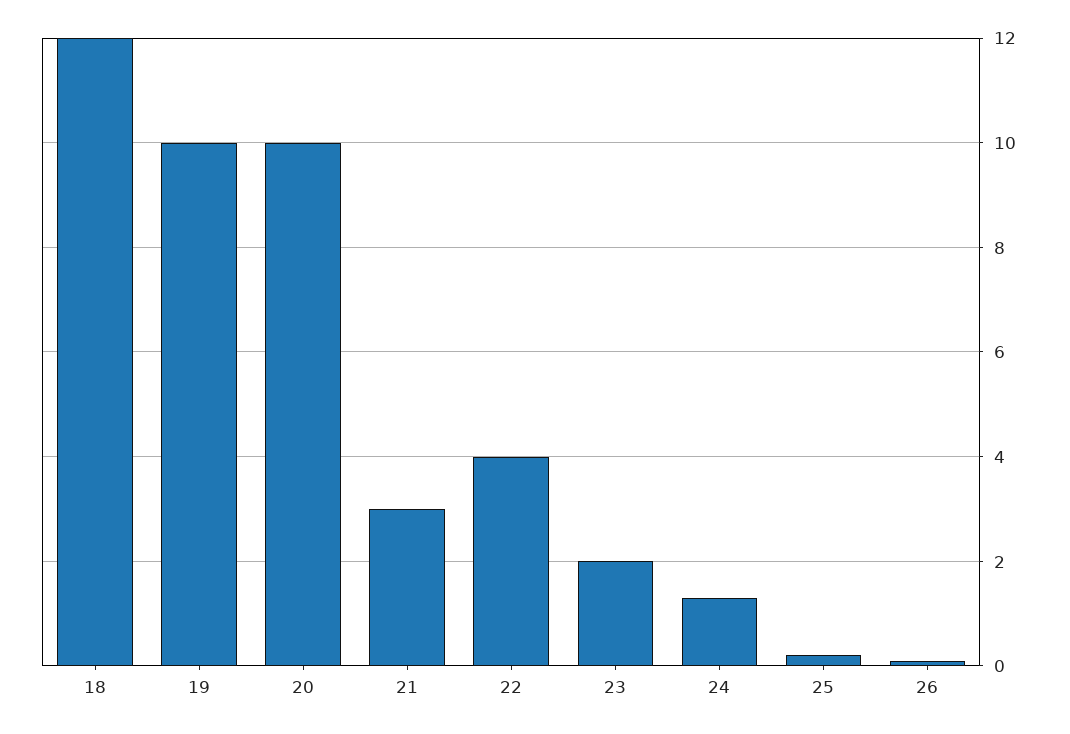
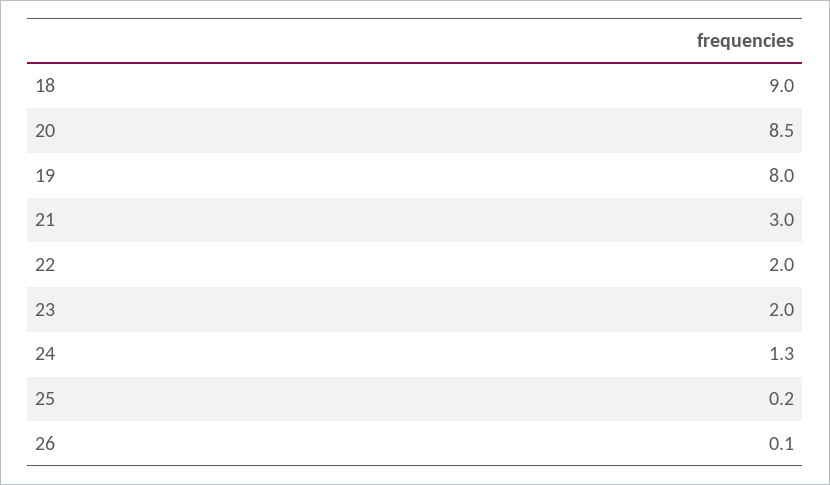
18: 12 -> 9
19: 10 -> 8
20: 10 -> 8.5
22: 4 -> 2

